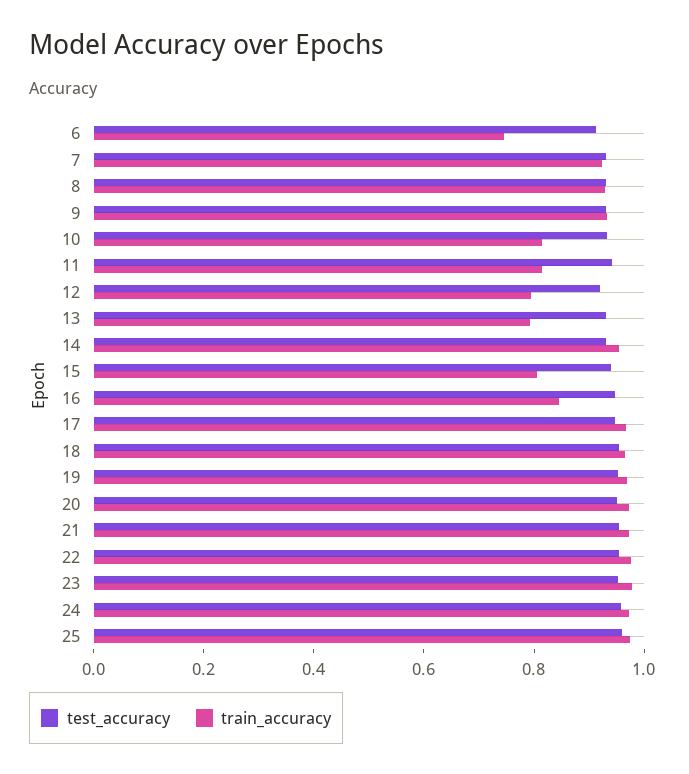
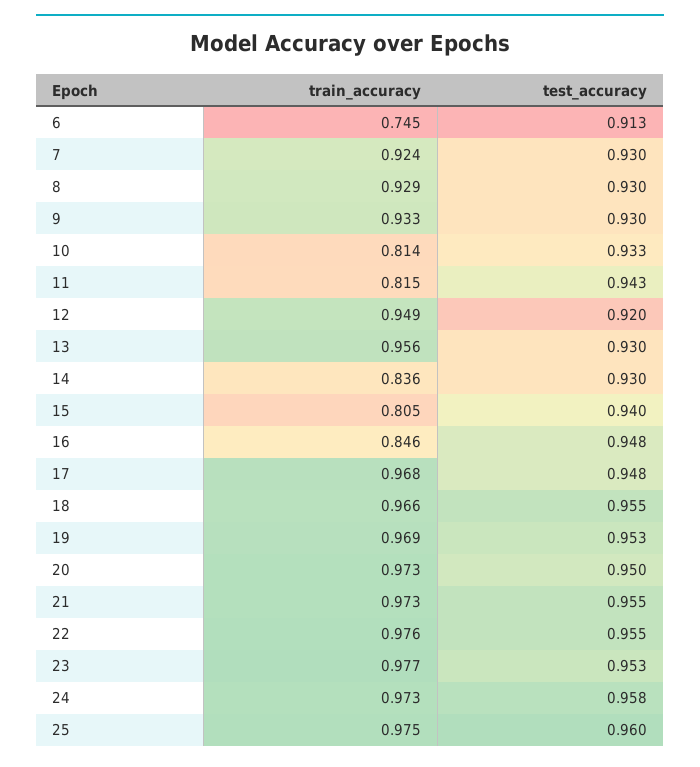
train_accuracy, 12: 0.8 -> 0.949
train_accuracy, 13: 0.8 -> 0.956
train_accuracy, 14: 0.95 -> 0.836

